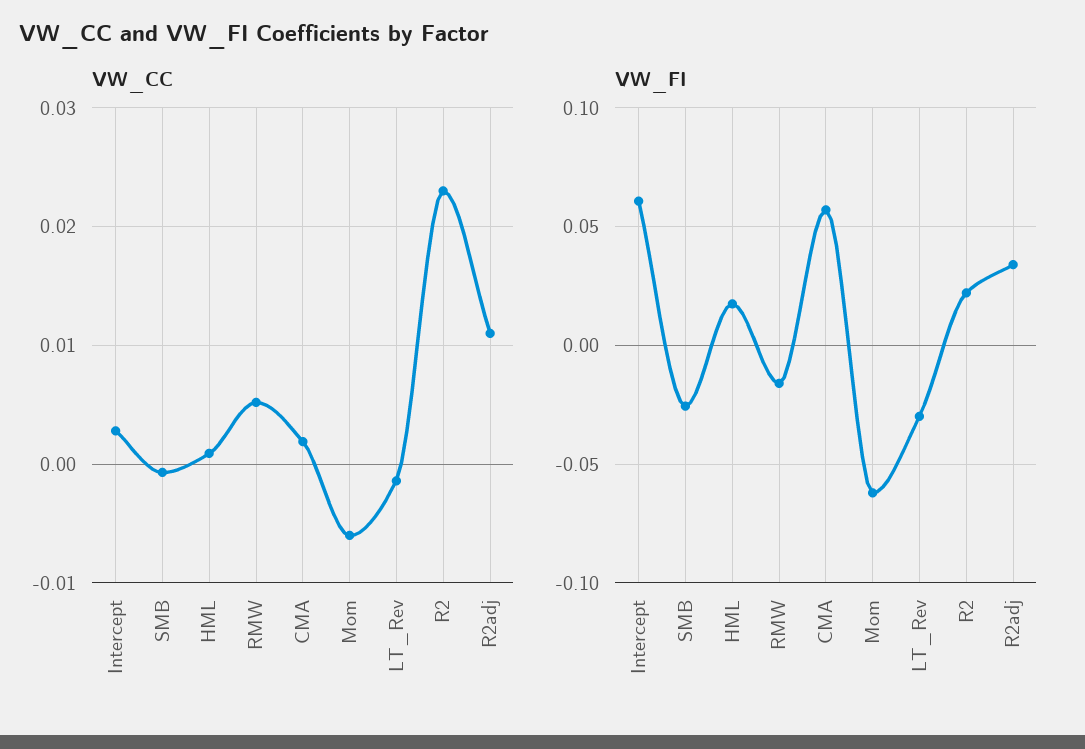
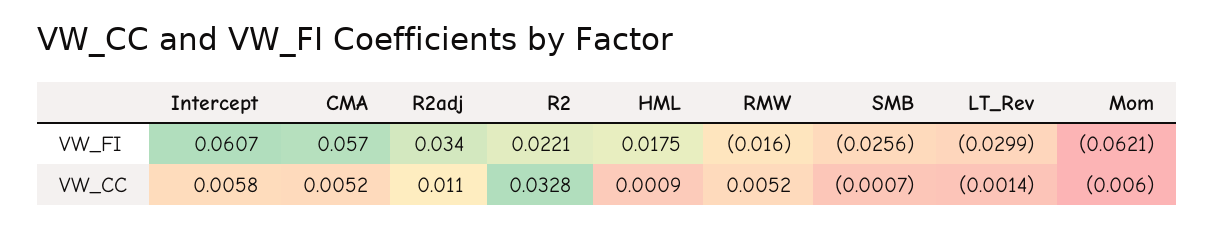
VW_CC, Intercept: 0.003 -> 0.0058
VW_CC, CMA: 0.002 -> 0.0052
VW_CC, R2: 0.023 -> 0.0328

